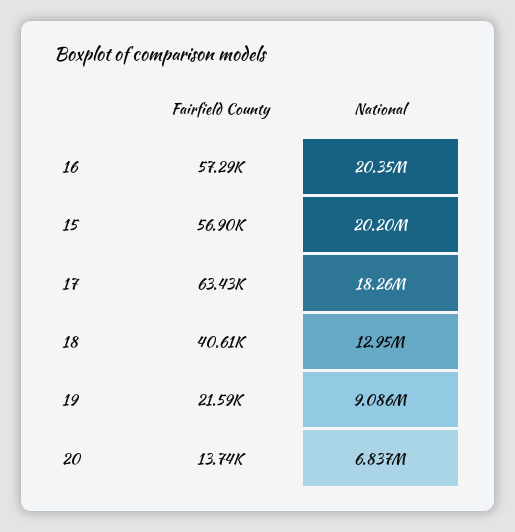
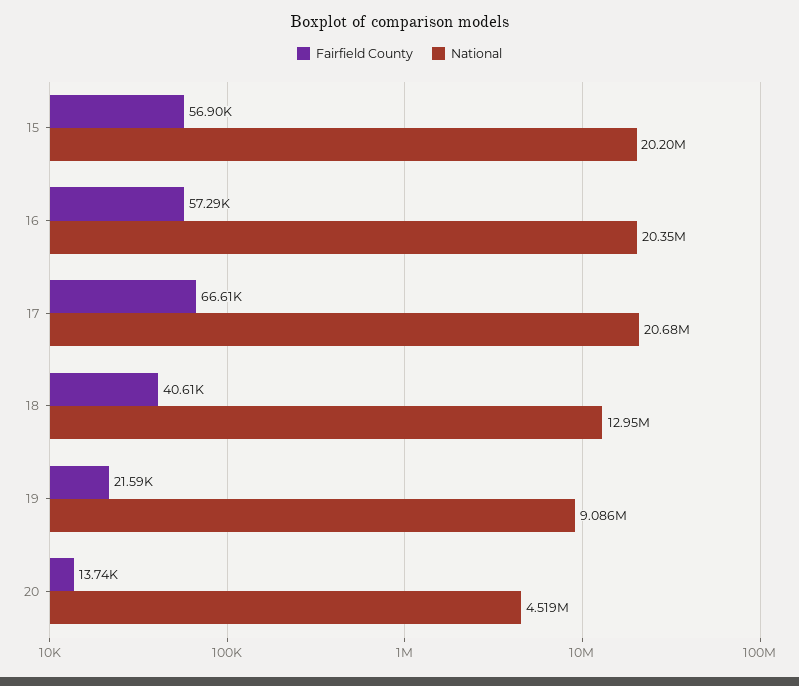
Fairfield County, 17: 63430 -> 66610
National, 17: 18260000 -> 20680000
National, 20: 6837000 -> 4519000

